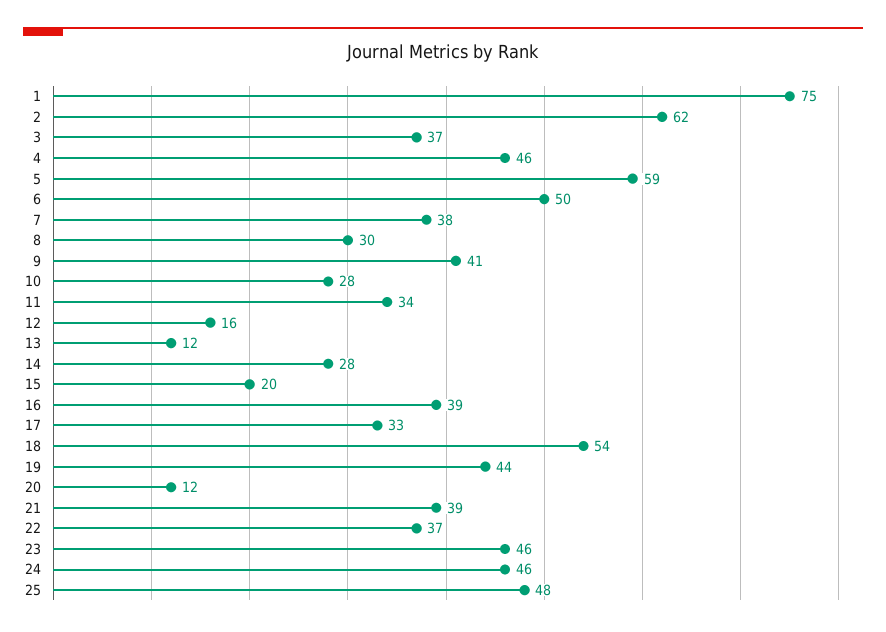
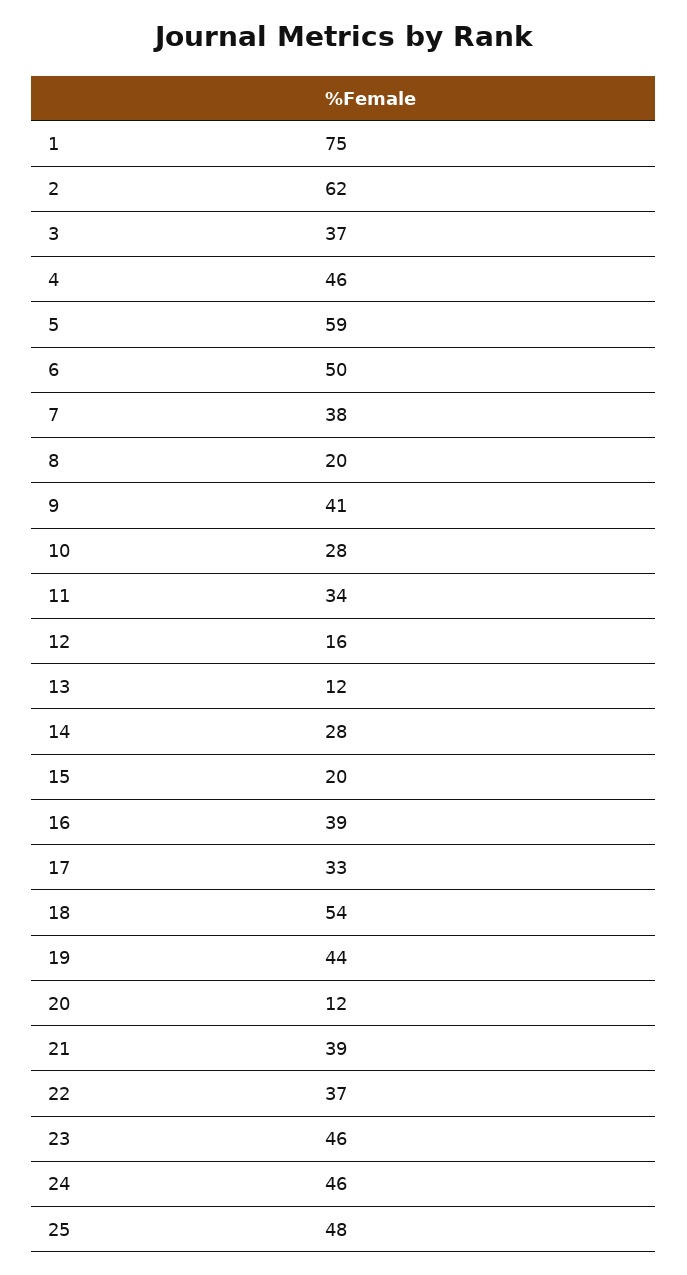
8: 30 -> 20

